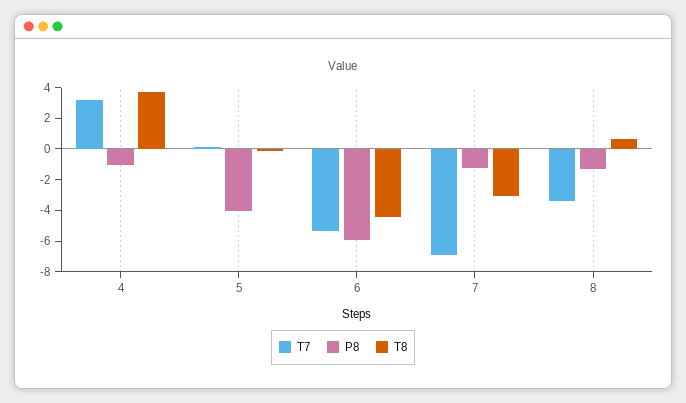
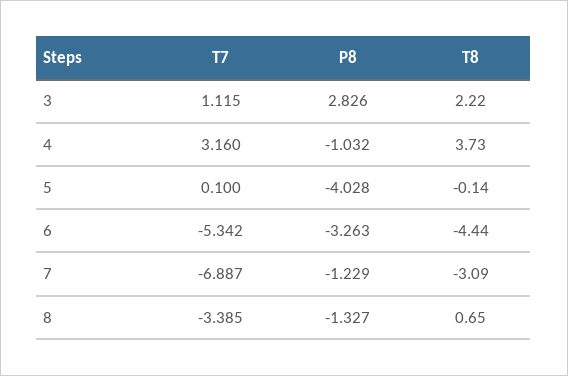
P8, 6: -6 -> -3.263
T7, 3: none -> 1.115
P8, 3: none -> 2.826
T8, 3: none -> 2.22

